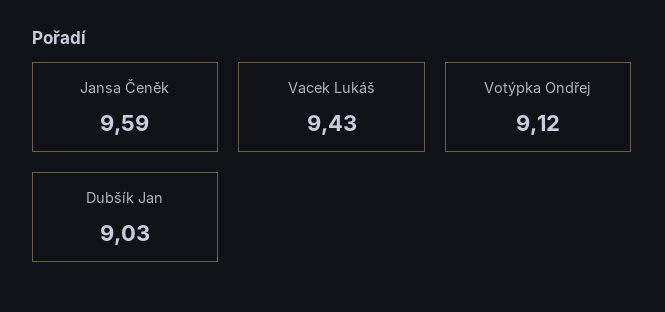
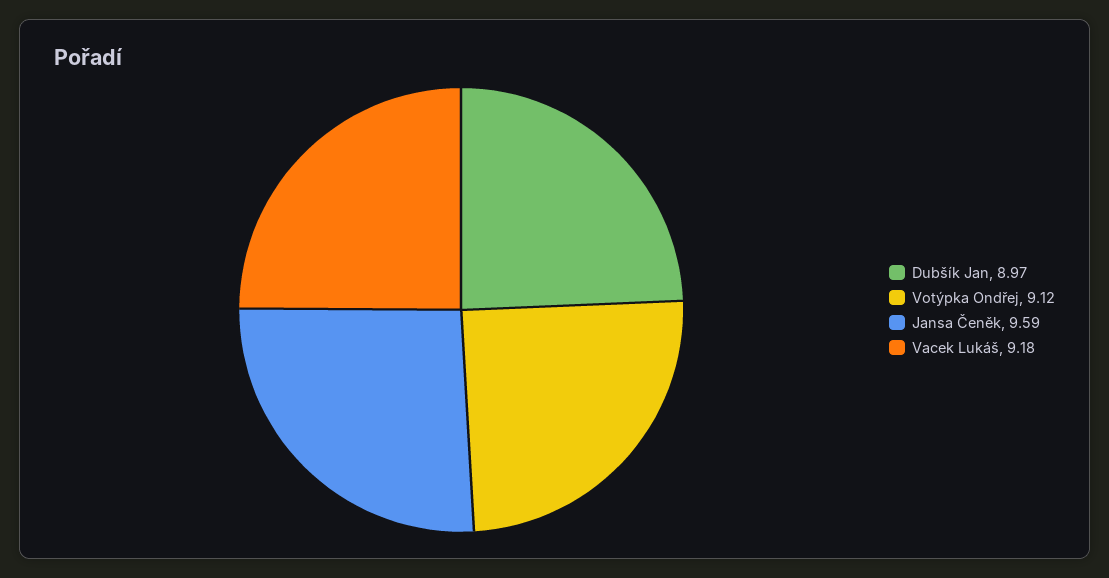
Vacek Lukáš: 9.43 -> 9.18
Dubšík Jan: 9.03 -> 8.97

